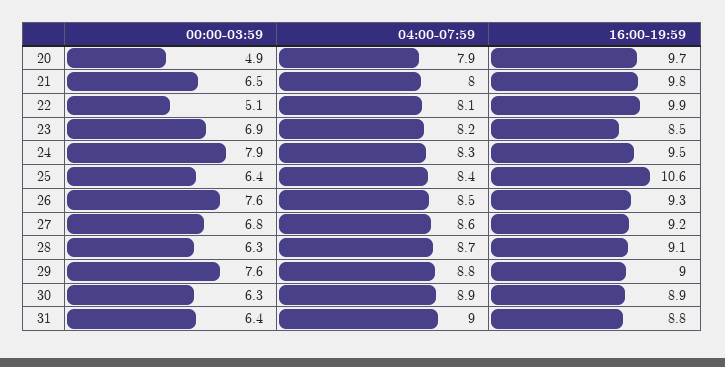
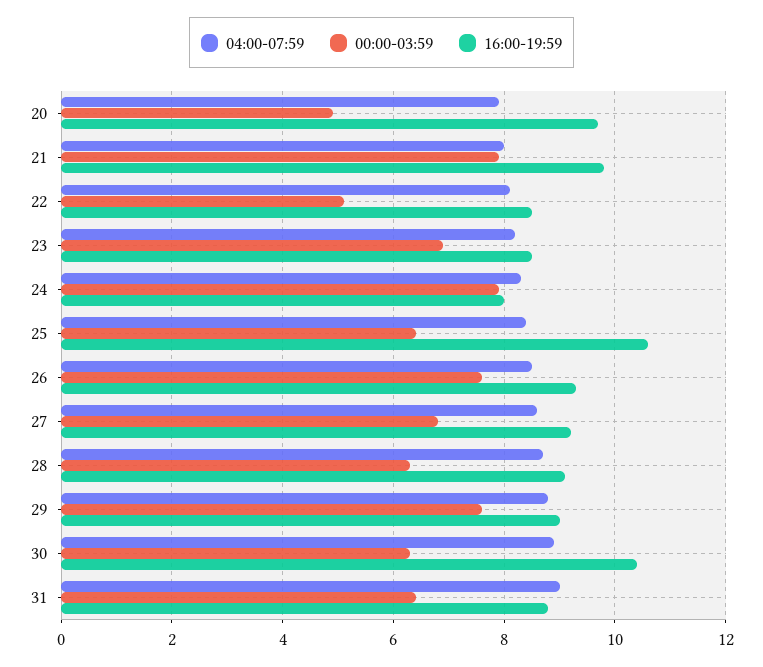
00:00-03:59, 21: 6.5 -> 8
16:00-19:59, 22: 9.9 -> 8.5
16:00-19:59, 24: 9.5 -> 8
16:00-19:59, 30: 8.9 -> 10.5

